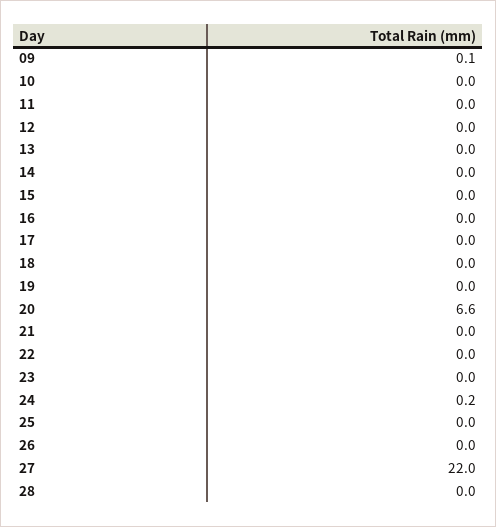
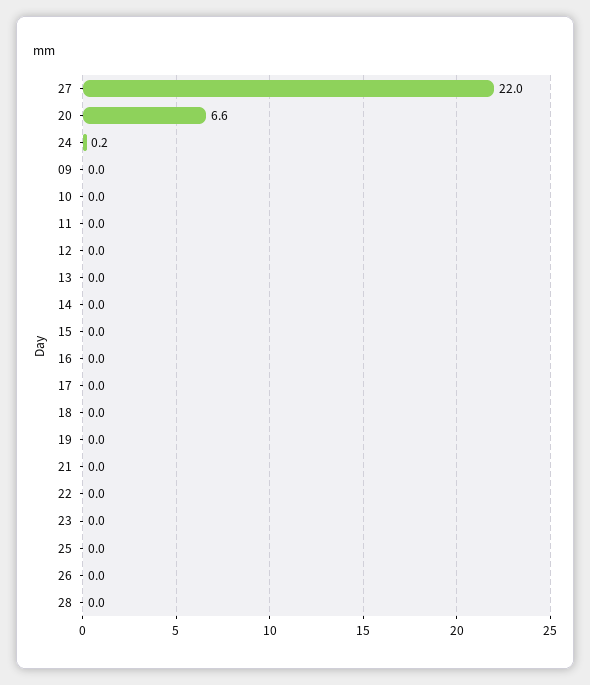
09: 0.1 -> 0

